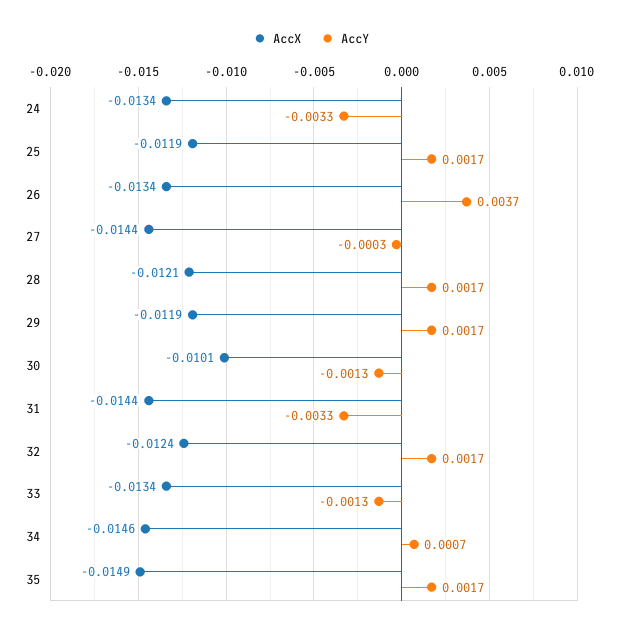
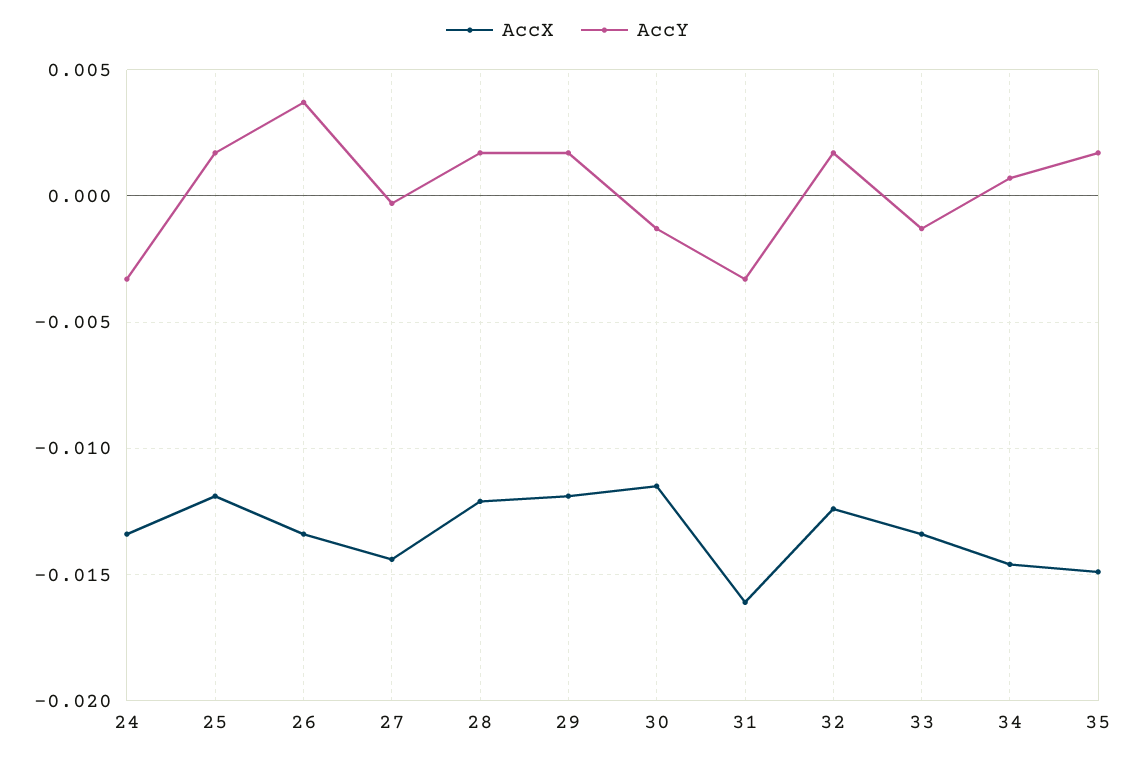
AccX, 30: -0.0101 -> -0.0115
AccX, 31: -0.0144 -> -0.016

